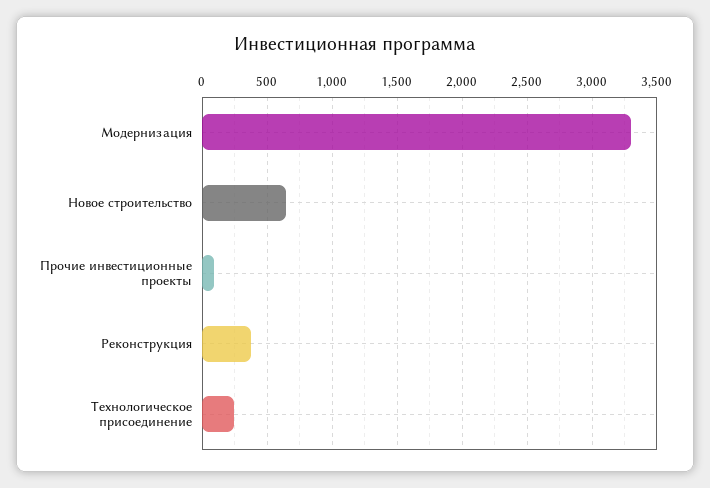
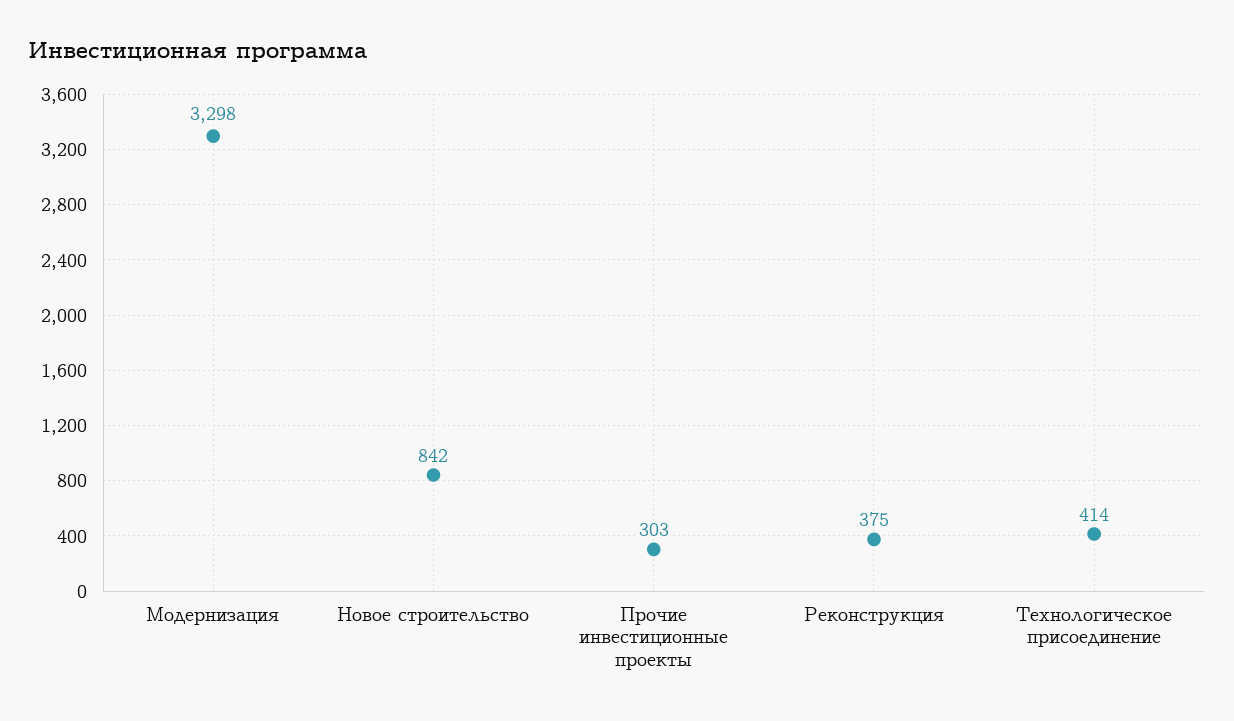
Новое строительство: 650 -> 842
Прочие инвестиционные проекты: 100 -> 303
Технологическое присоединение: 250 -> 414

